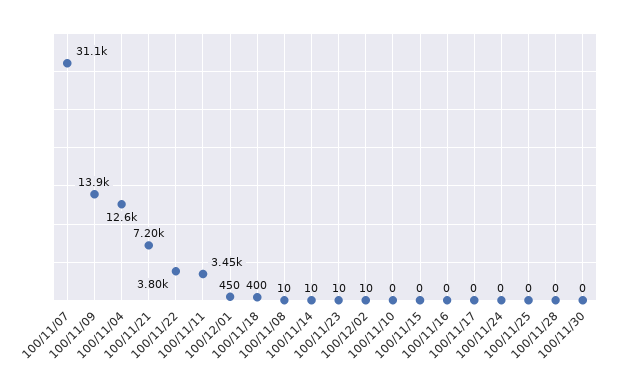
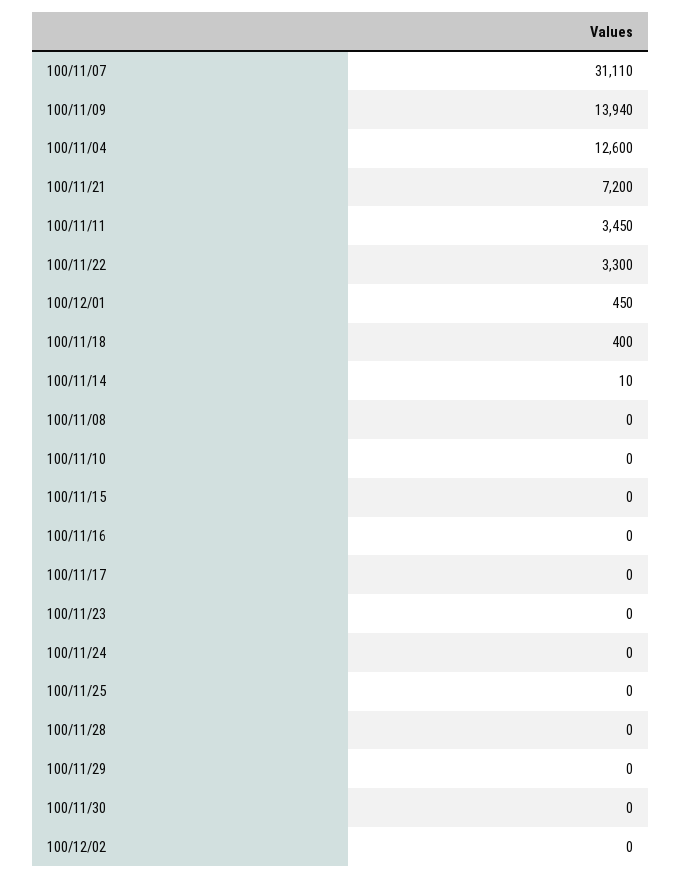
100/11/22: 3800 -> 3300
100/11/08: 10 -> 0
100/11/23: 10 -> 0
100/12/02: 10 -> 0
100/11/29: none -> 0

